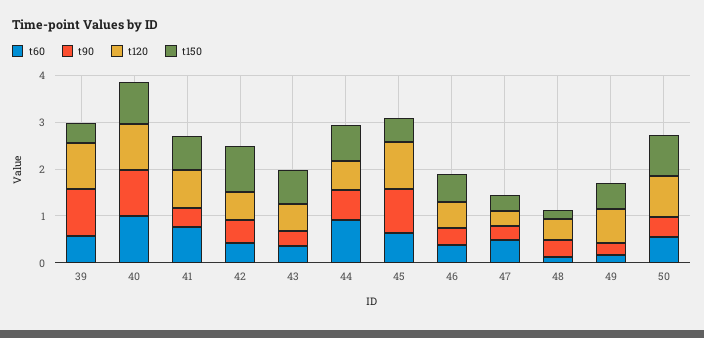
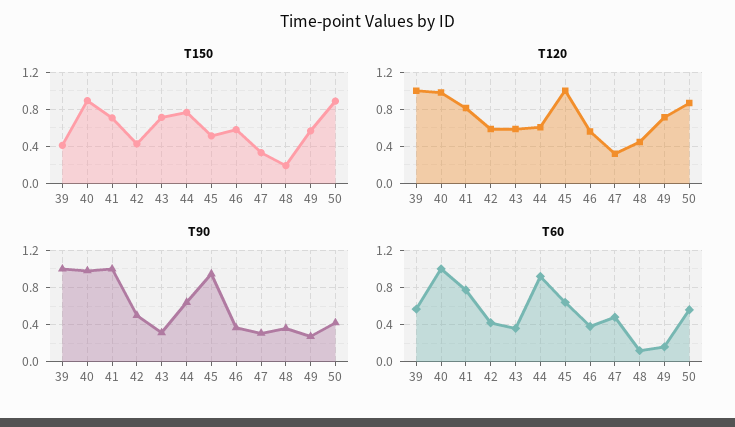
t90, 41: 0.4 -> 1
t150, 42: 1 -> 0.4

